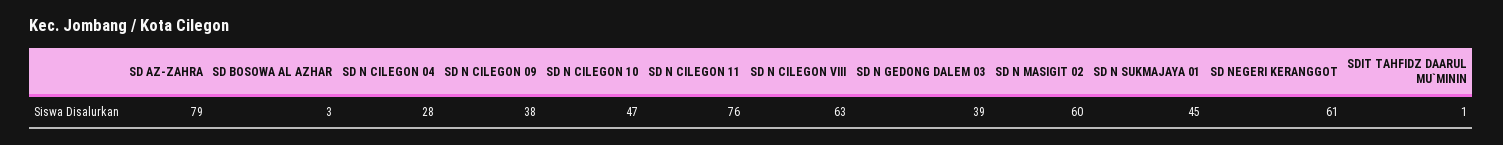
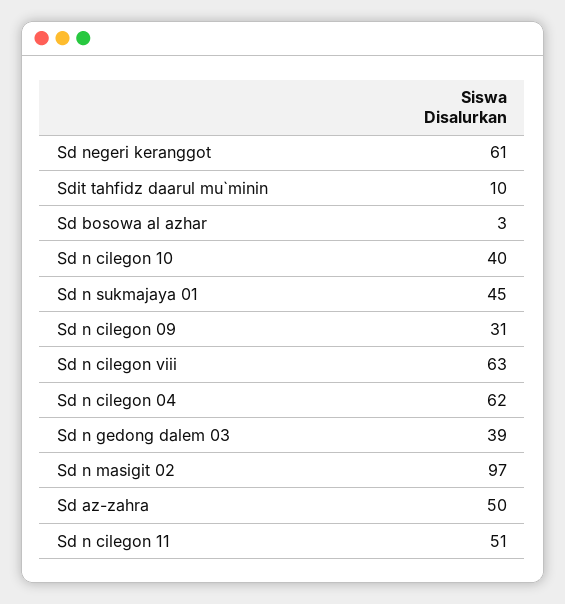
SD AZ-ZAHRA: 79 -> 50
SD N CILEGON 04: 28 -> 62
SD N CILEGON 09: 38 -> 31
SD N CILEGON 10: 47 -> 40
SD N CILEGON 11: 76 -> 51
SD N MASIGIT 02: 60 -> 97
SDIT TAHFIDZ DAARUL MU`MININ: 1 -> 10

